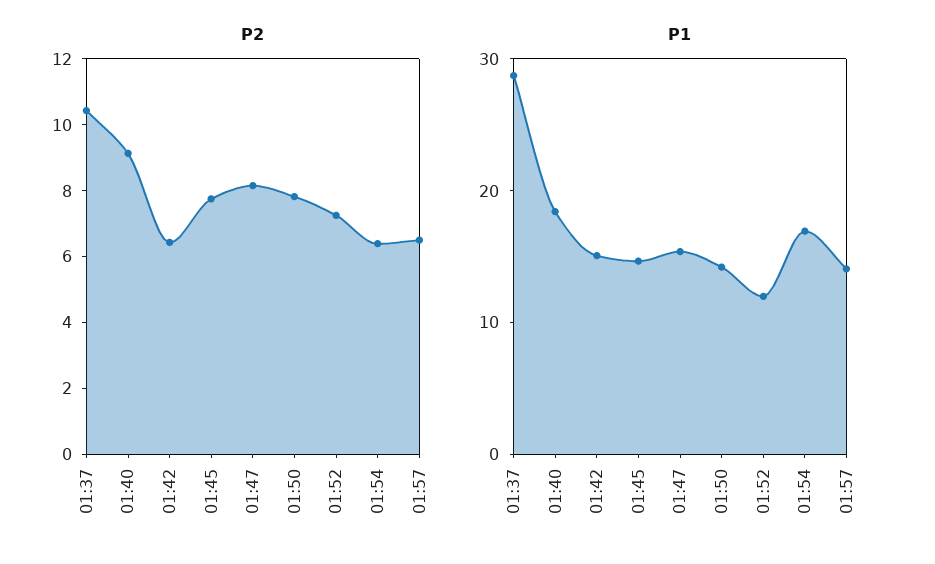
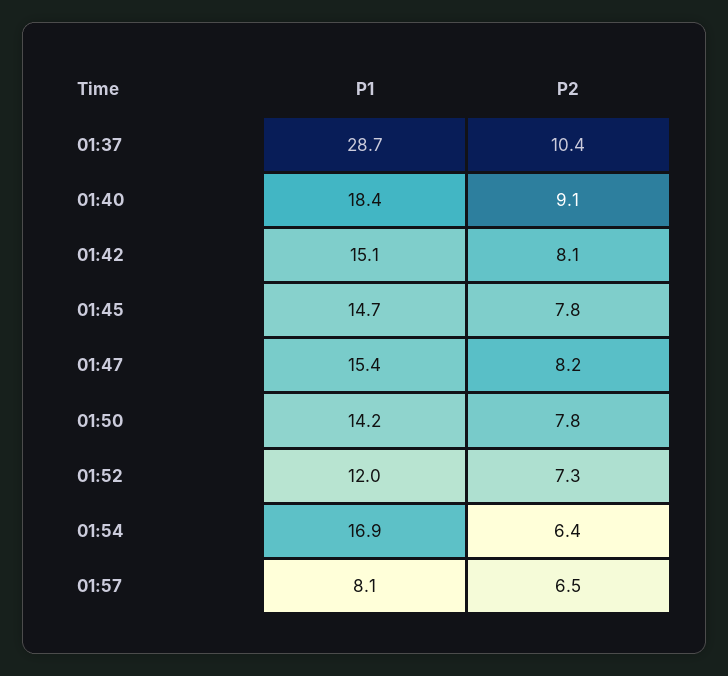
P2, 01:42: 6.5 -> 8.1
P1, 01:57: 14 -> 8.1

